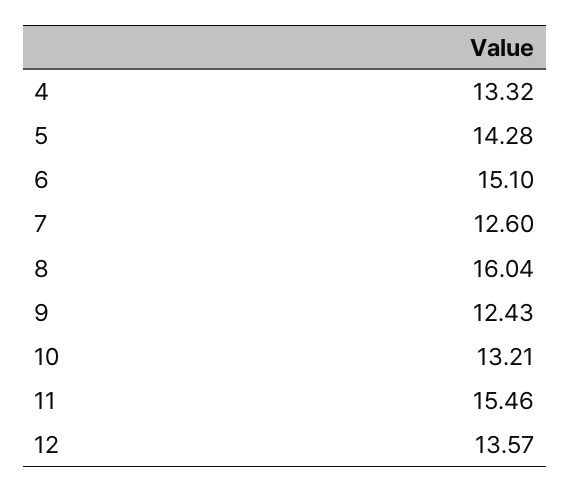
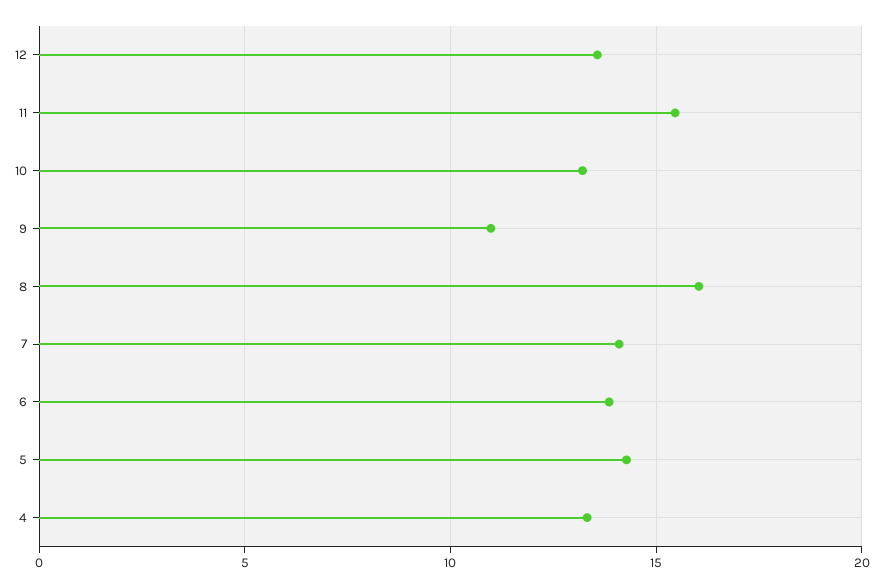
6: 15.1 -> 14
7: 12.6 -> 14
9: 12.43 -> 11

